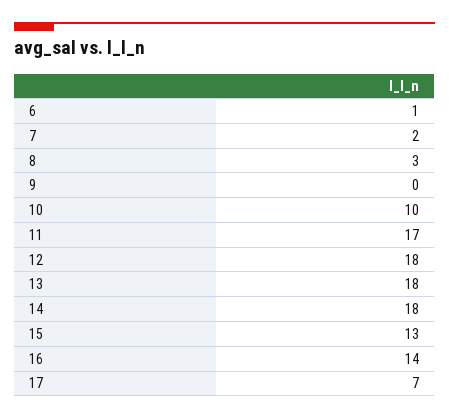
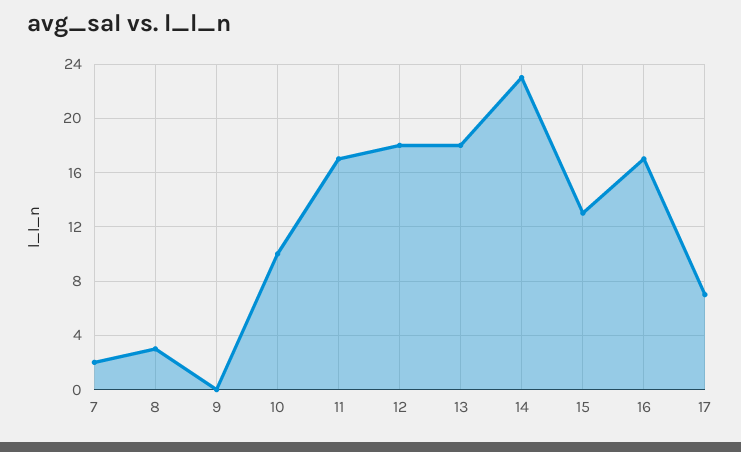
6: 1 -> none
14: 18 -> 23
16: 14 -> 17

